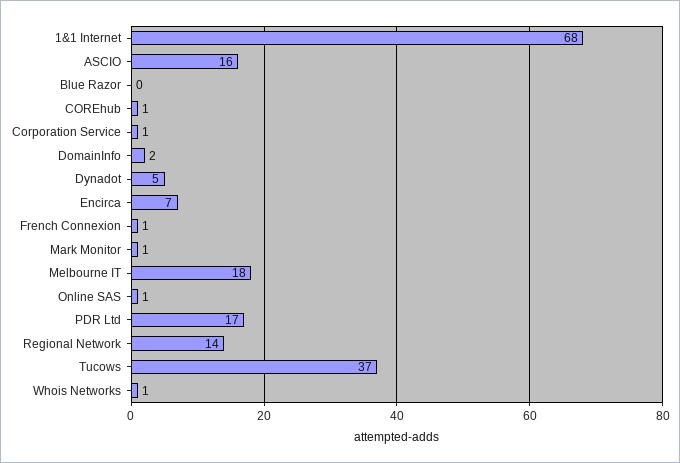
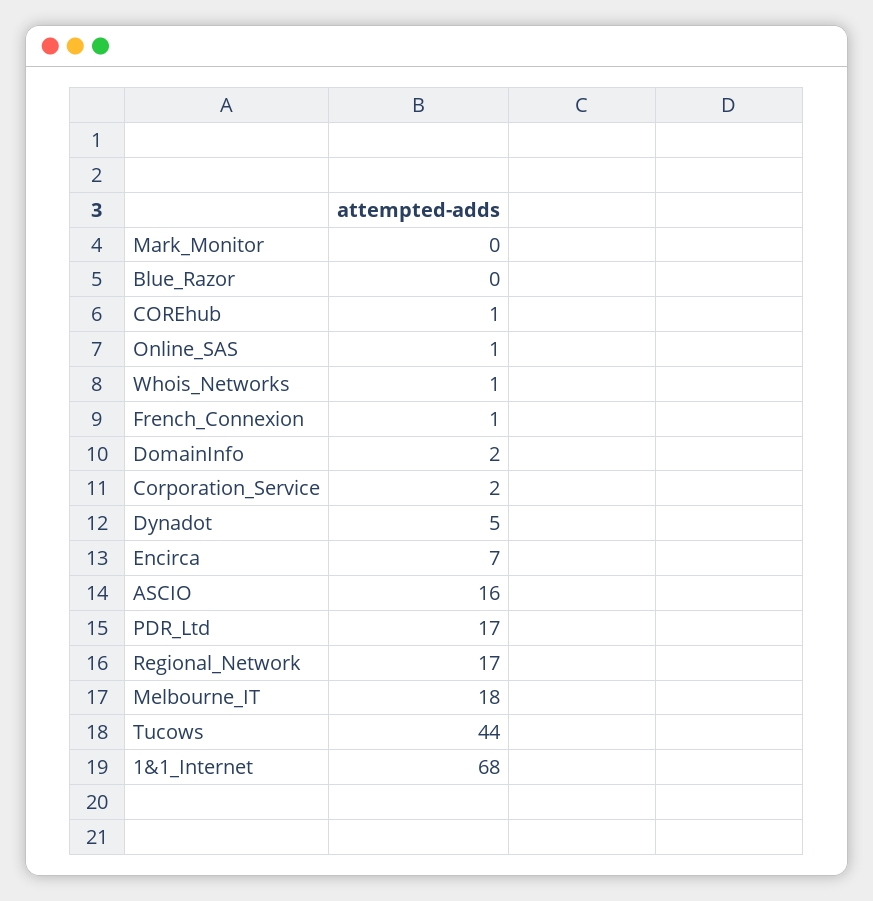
Corporation Service: 1 -> 2
Mark Monitor: 1 -> 0
Regional Network: 14 -> 17
Tucows: 37 -> 44

